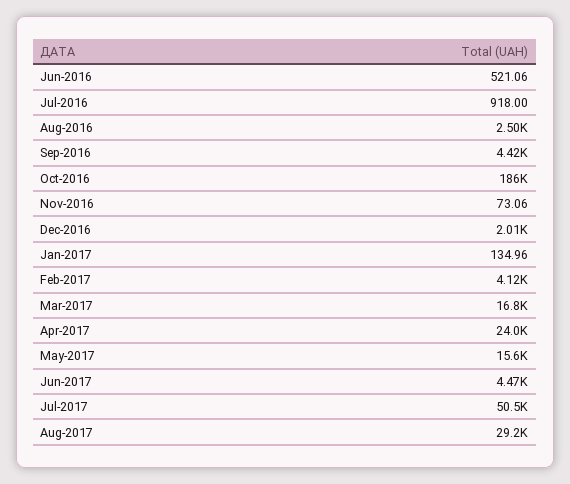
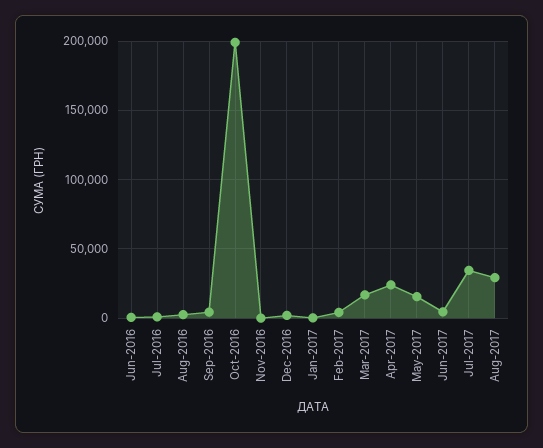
Oct-2016: 186000 -> 200000
Jul-2017: 50500 -> 35000

